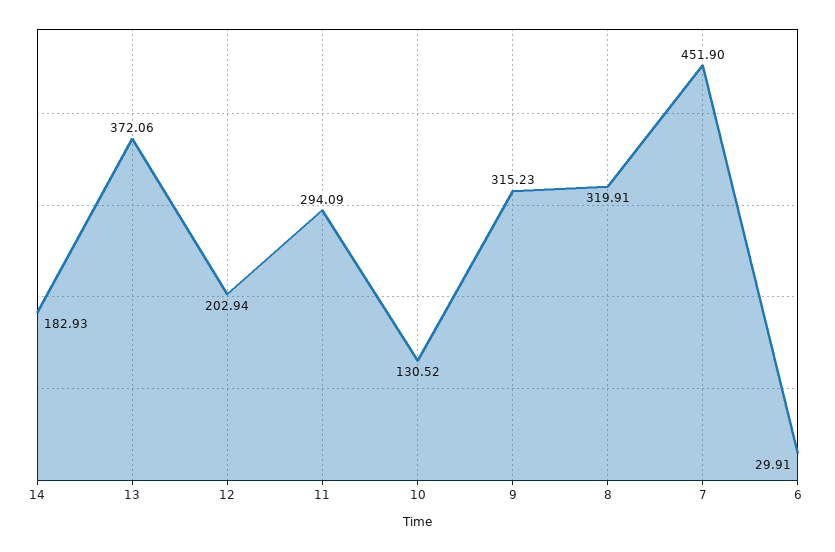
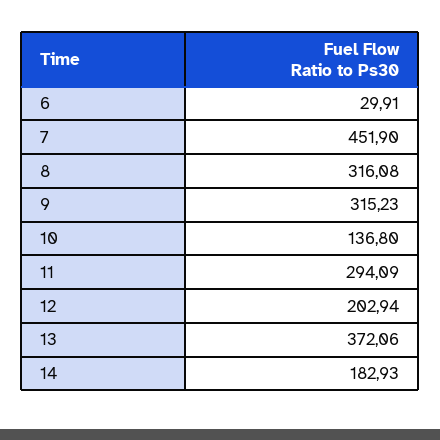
10: 130.52 -> 136.8
8: 319.91 -> 316.08

